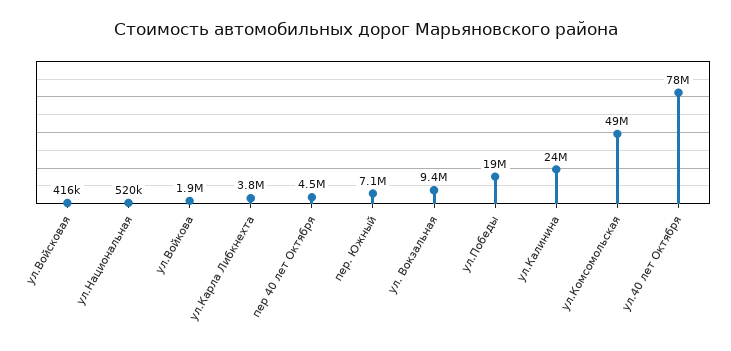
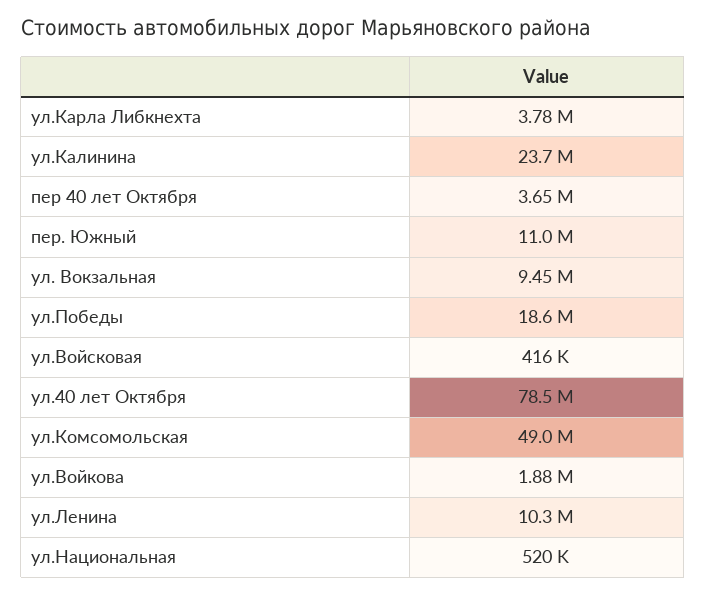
пер 40 лет Октября: 4500000 -> 3650000
пер. Южный: 7100000 -> 11000000
ул.Ленина: none -> 10300000

